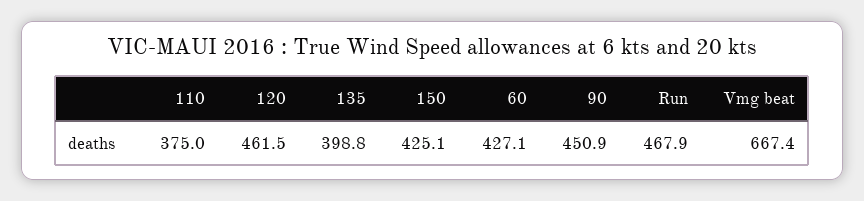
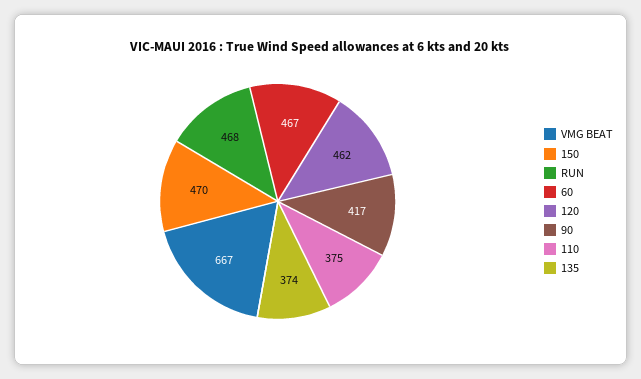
135: 398.8 -> 374
150: 425.1 -> 470
60: 427.1 -> 467
90: 450.9 -> 417

